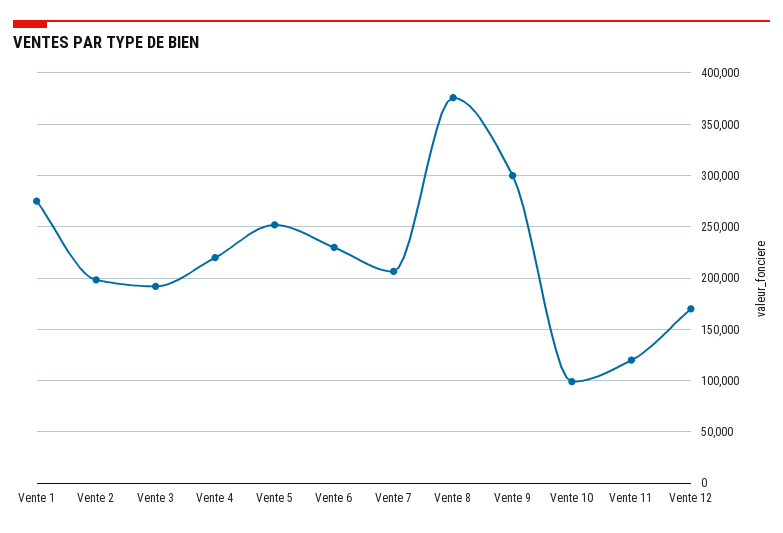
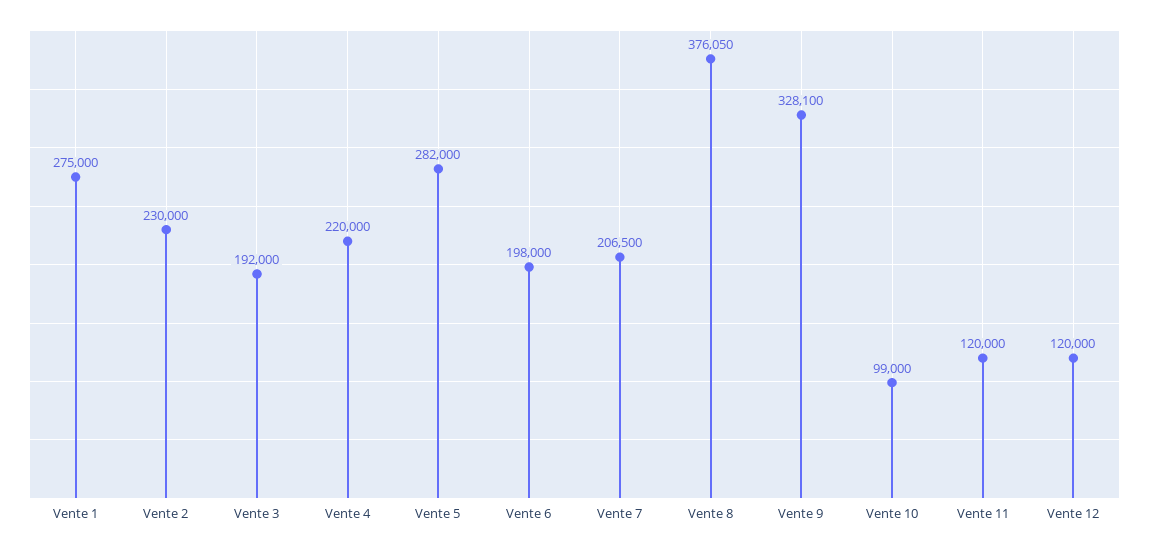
Vente 2: 200000 -> 230000
Vente 5: 250000 -> 282000
Vente 6: 230000 -> 198000
Vente 9: 300000 -> 328100
Vente 12: 170000 -> 120000

